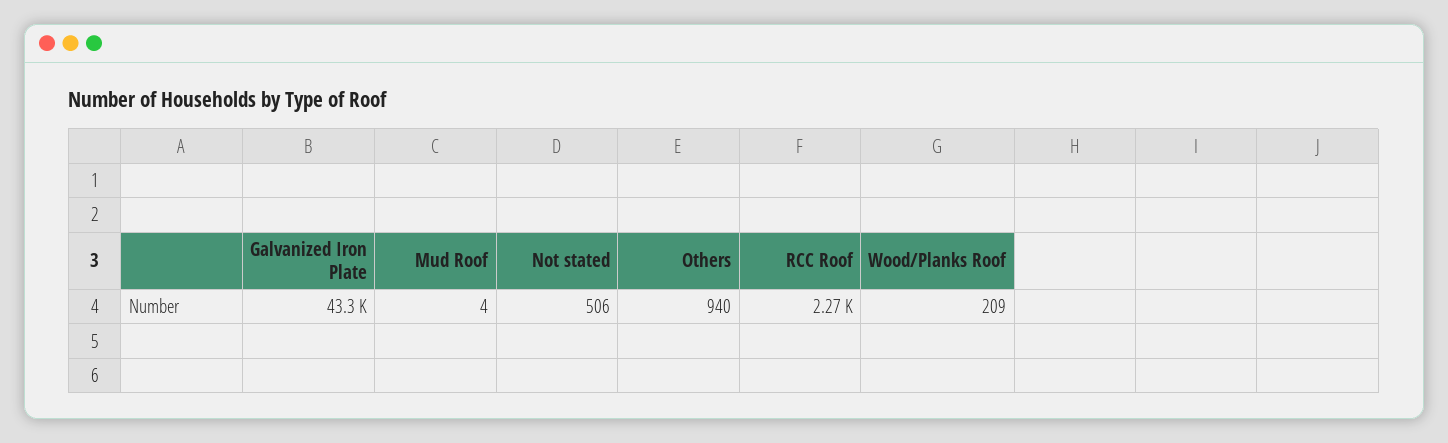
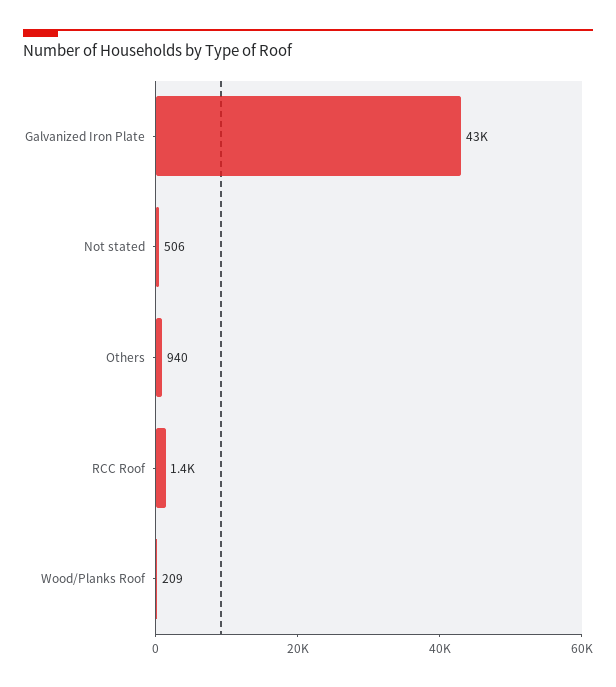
Mud Roof: 4 -> none
RCC Roof: 2270 -> 1400

